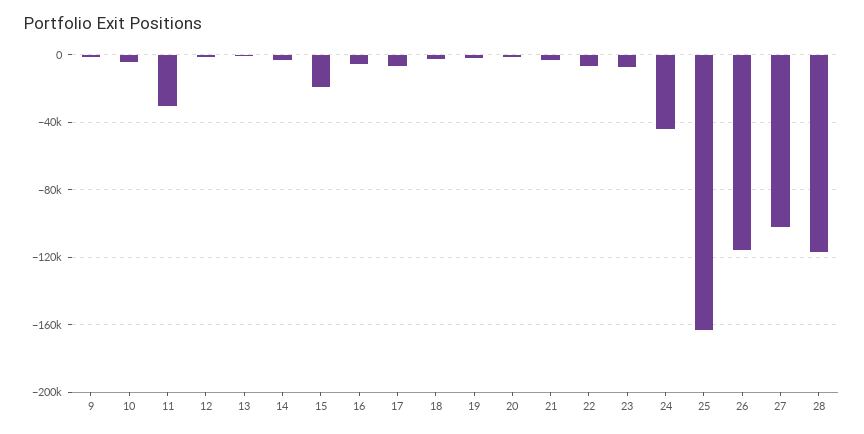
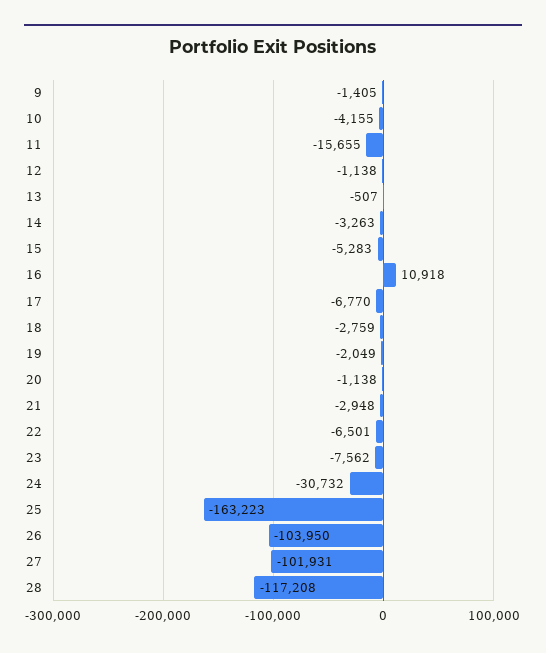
11: -30000 -> -15655
15: -20000 -> -5283
16: -5000 -> 10918
24: -45000 -> -30732
26: -115000 -> -103950

